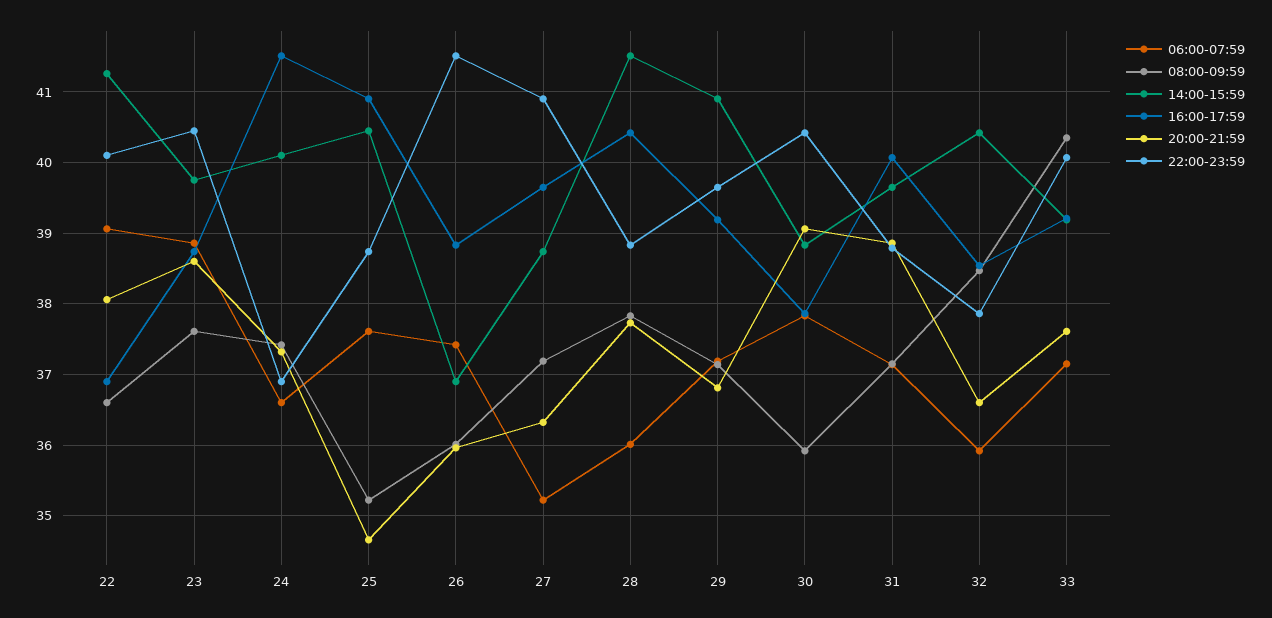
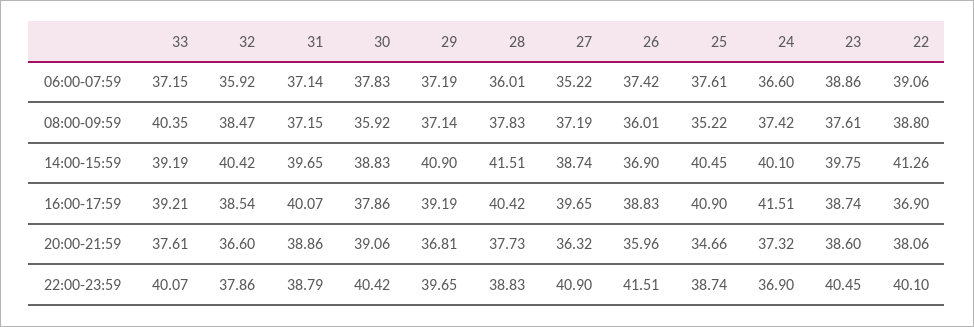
08:00-09:59, 22: 36.6 -> 38.8

